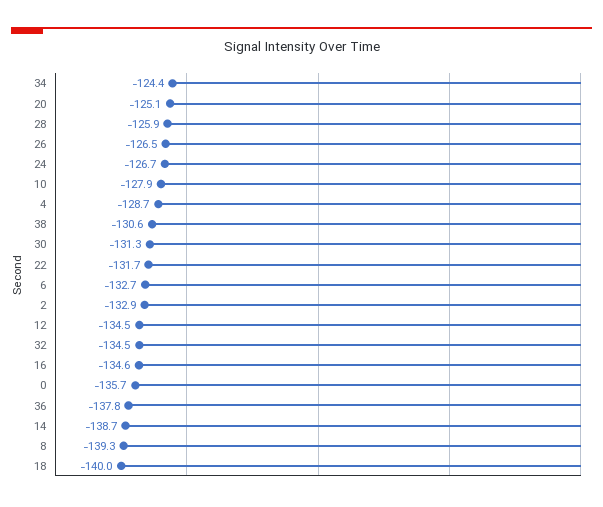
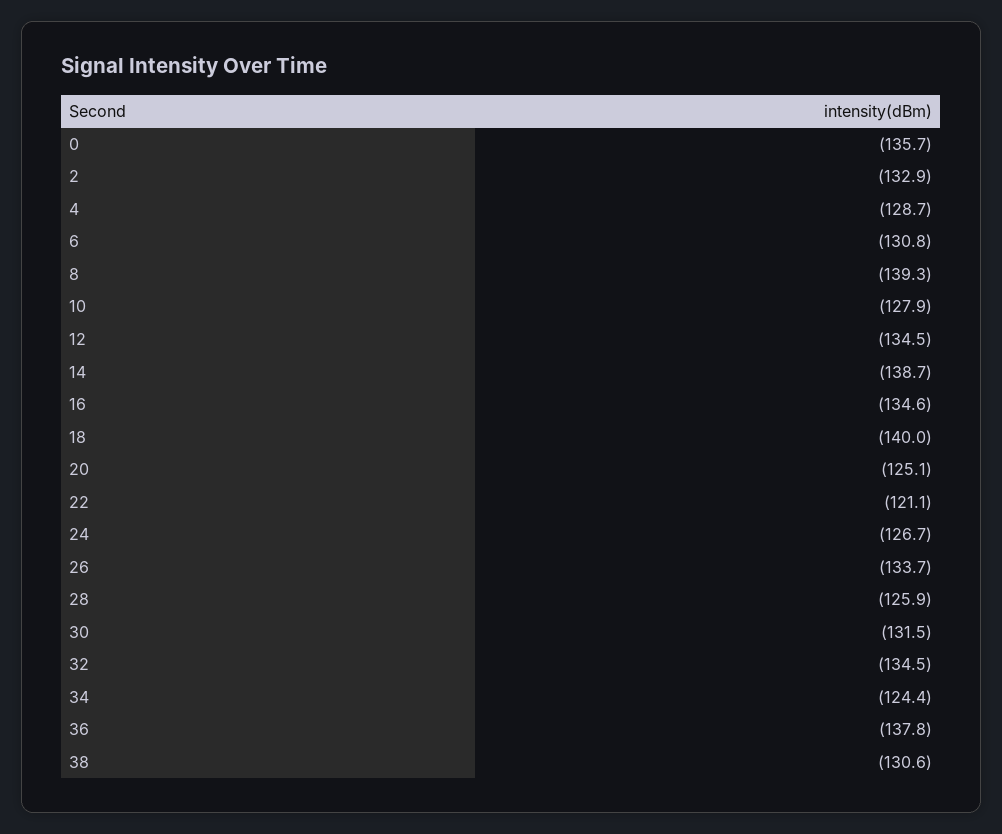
26: -126.5 -> -133.7
30: -131.3 -> -131.5
22: -131.7 -> -121.1
6: -132.7 -> -130.8

